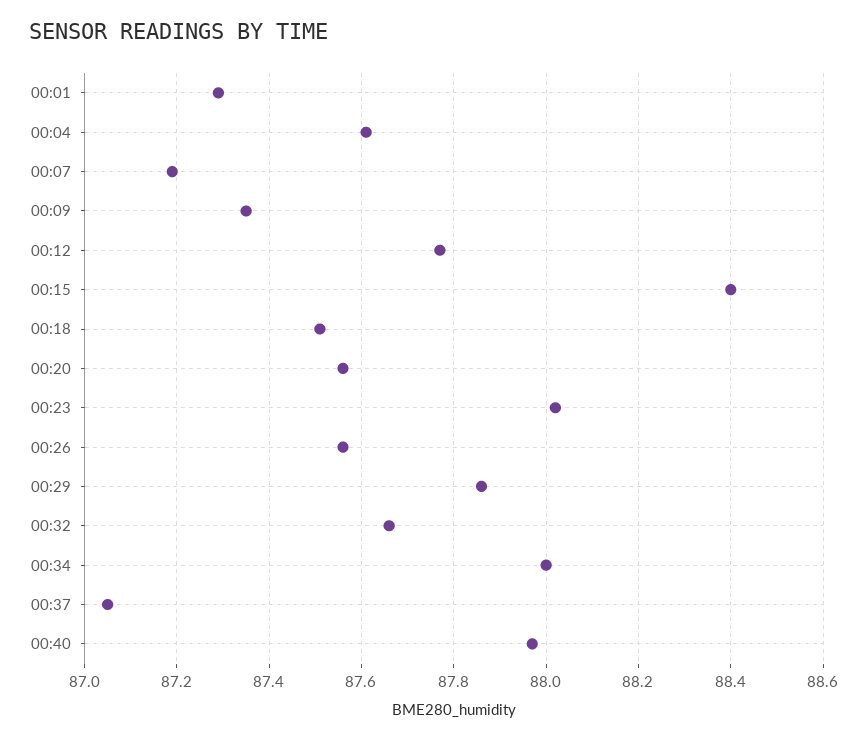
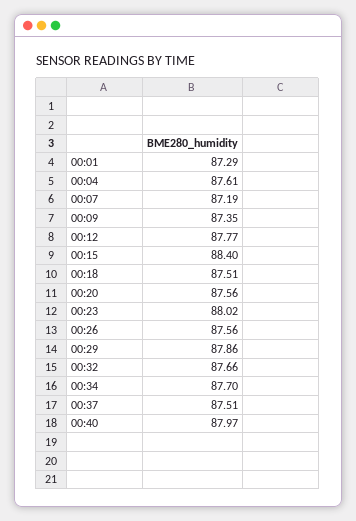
00:34: 88 -> 87.7
00:37: 87.05 -> 87.51

